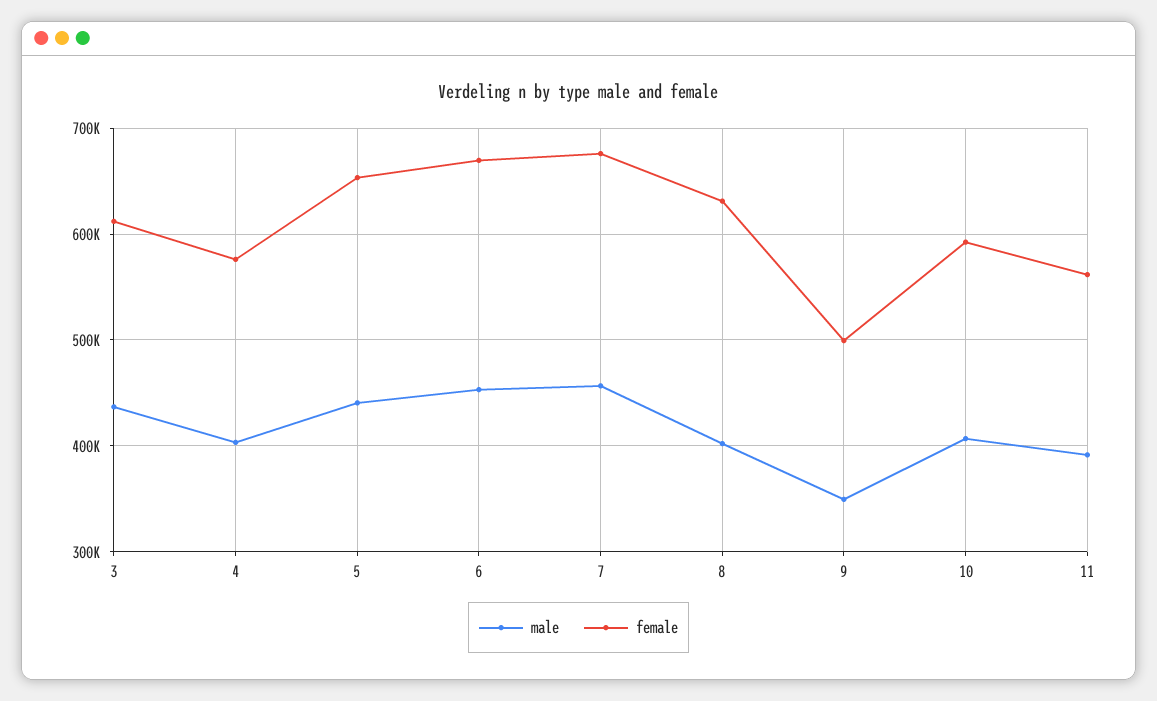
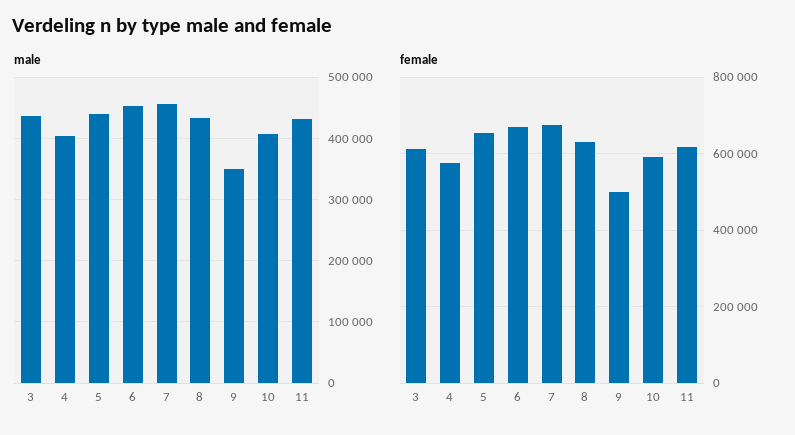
male, 8: 400000 -> 430000
male, 11: 390000 -> 430000
female, 11: 560000 -> 620000

